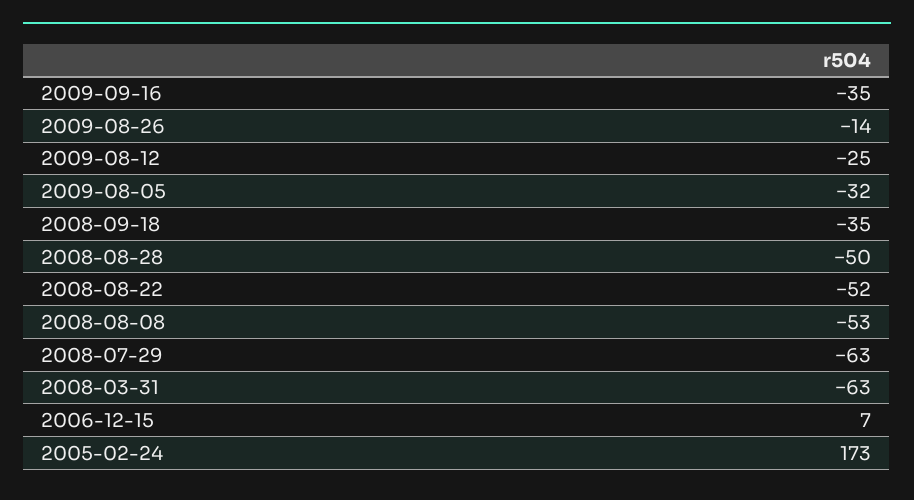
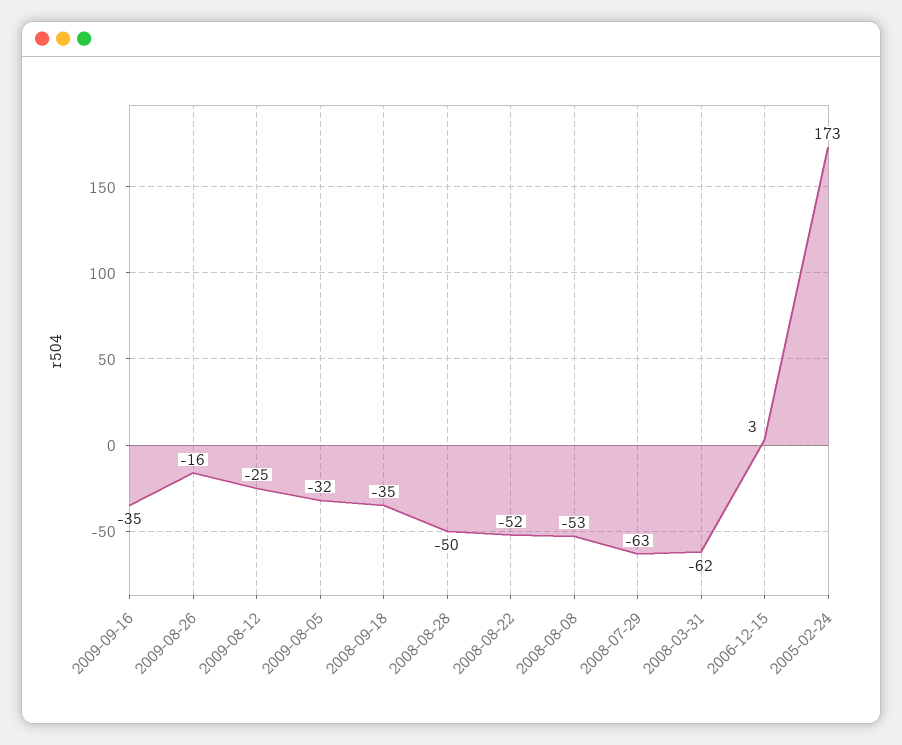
2009-08-26: -14 -> -16
2008-03-31: -63 -> -62
2006-12-15: 7 -> 3

